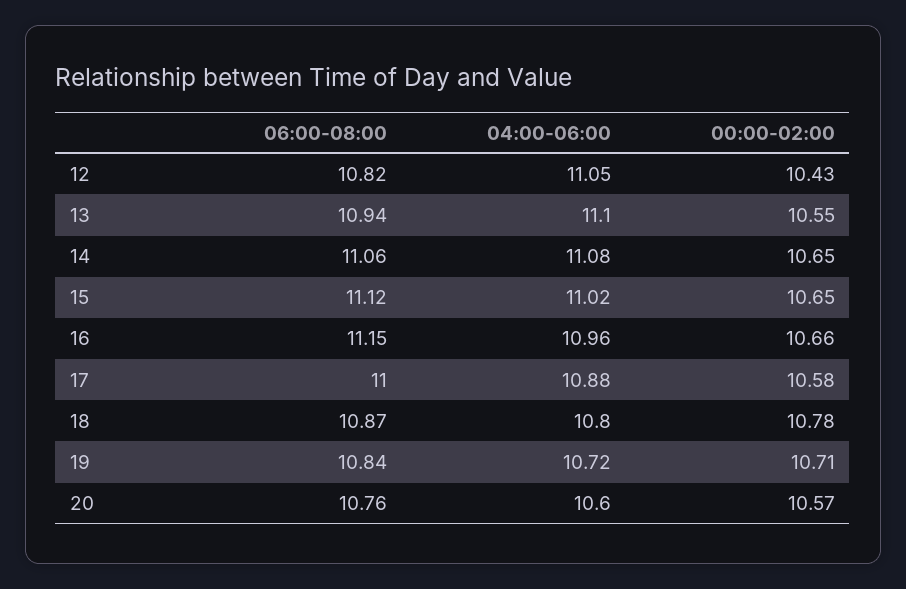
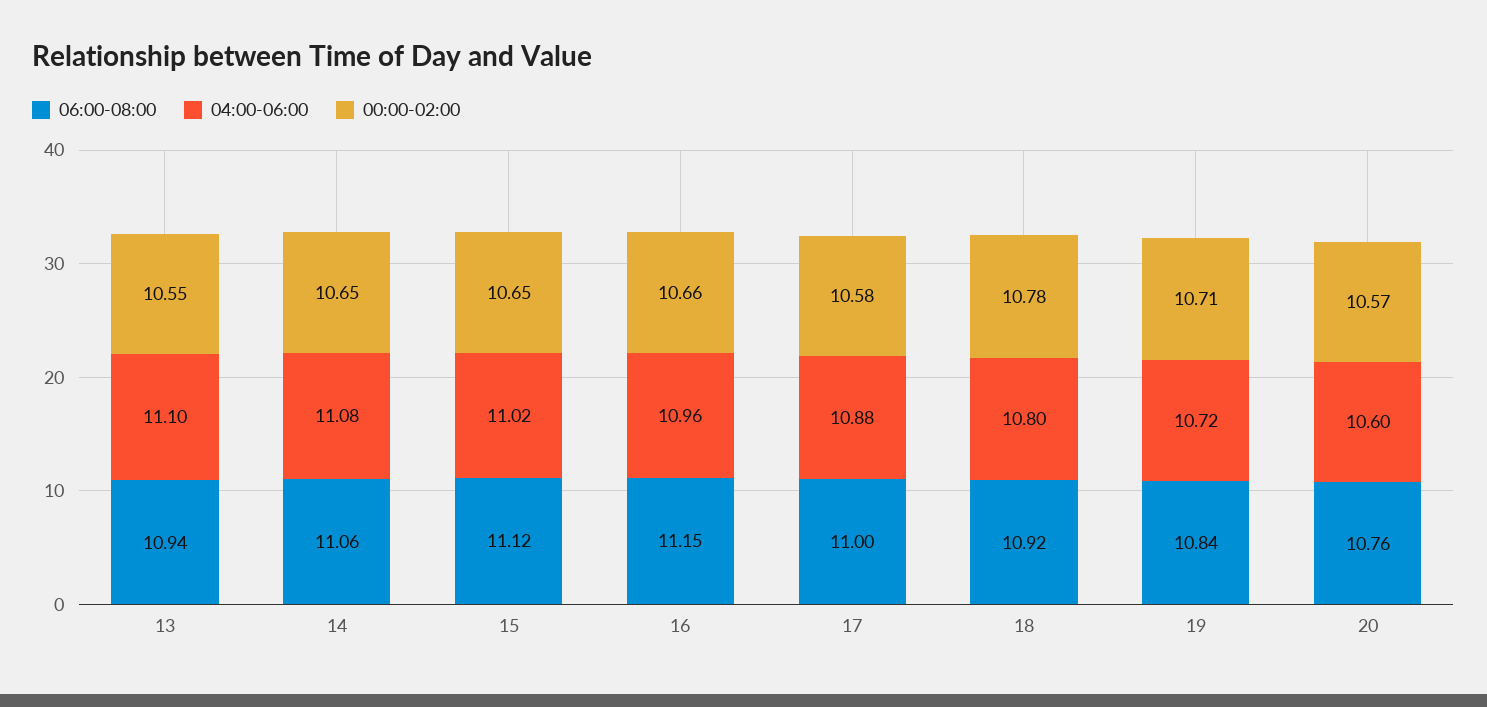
06:00-08:00, 12: 10.82 -> none
04:00-06:00, 12: 11.05 -> none
00:00-02:00, 12: 10.43 -> none
06:00-08:00, 18: 10.87 -> 10.92

